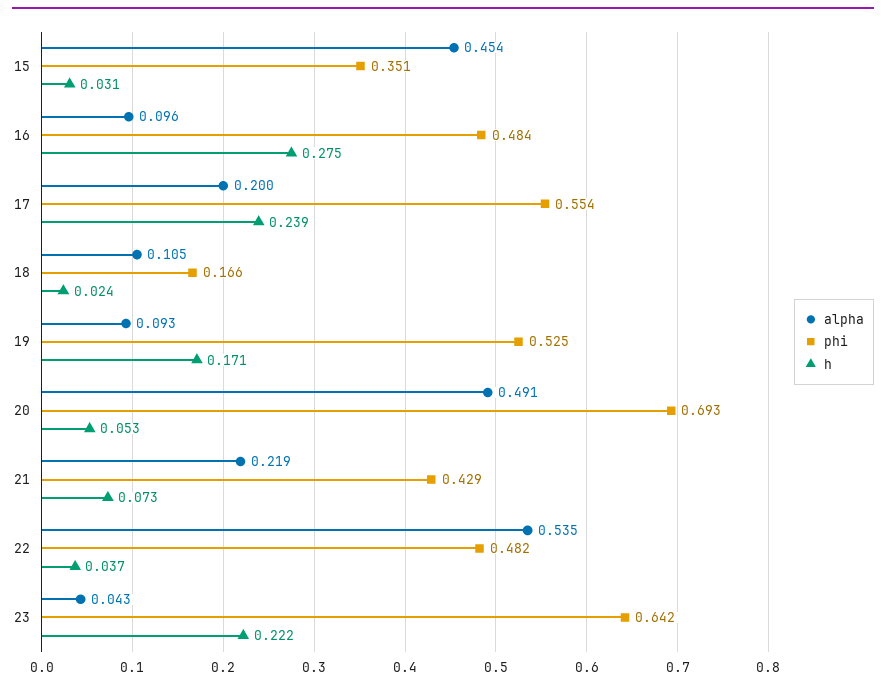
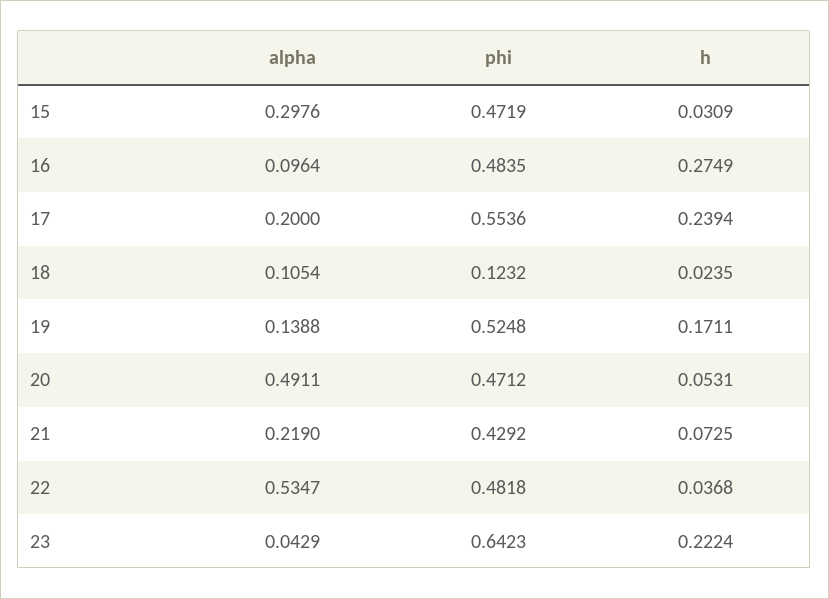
alpha, 15: 0.454 -> 0.2976
phi, 15: 0.351 -> 0.4719
phi, 18: 0.166 -> 0.1232
alpha, 19: 0.093 -> 0.1388
phi, 20: 0.693 -> 0.4712

